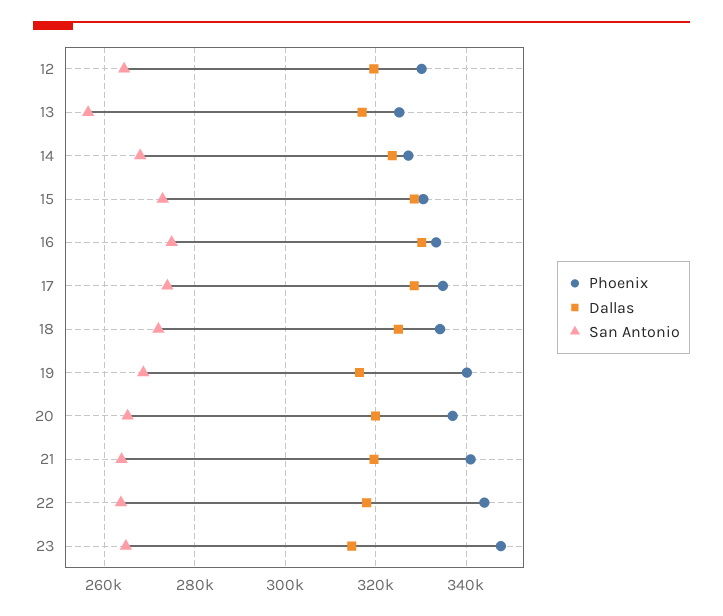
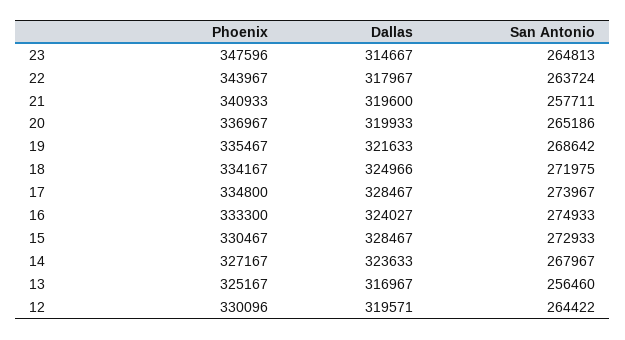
Dallas, 16: 330000 -> 324027
Phoenix, 19: 340000 -> 335467
Dallas, 19: 316000 -> 321633
San Antonio, 21: 264000 -> 257711

